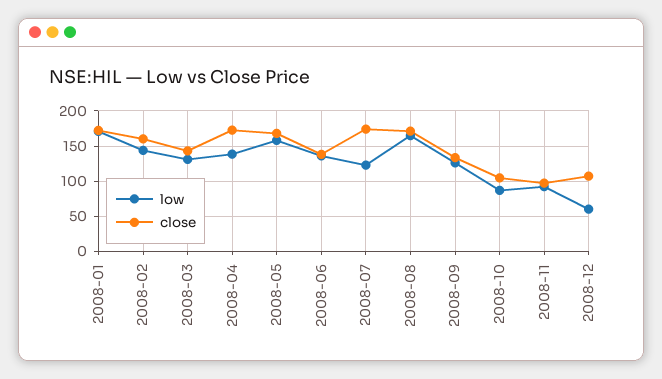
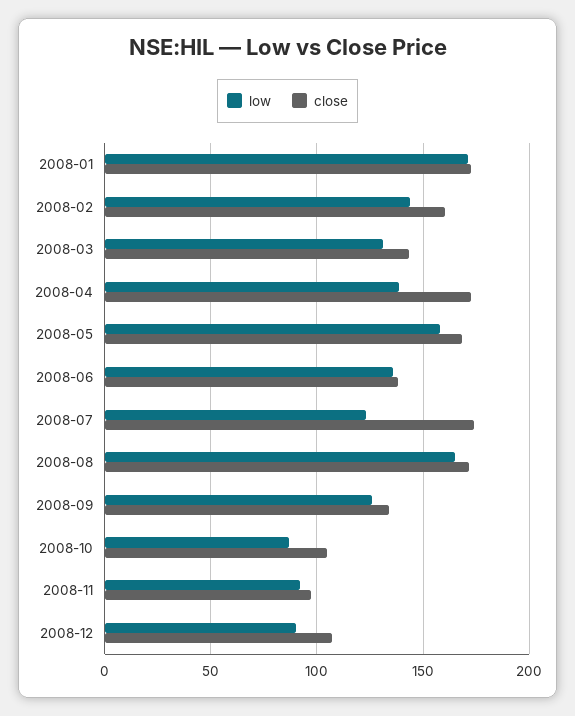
low, 2008-12: 60 -> 90

